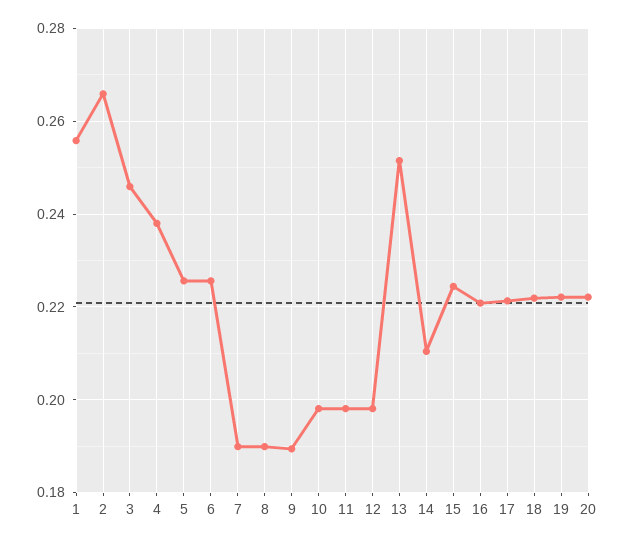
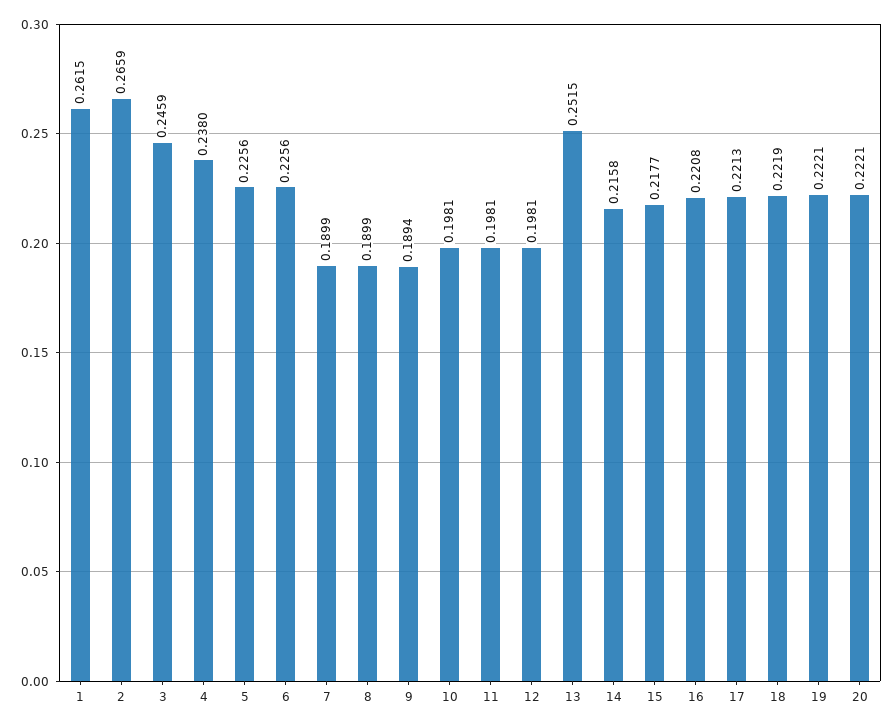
1: 0.256 -> 0.2615
14: 0.21 -> 0.2158
15: 0.224 -> 0.2177

